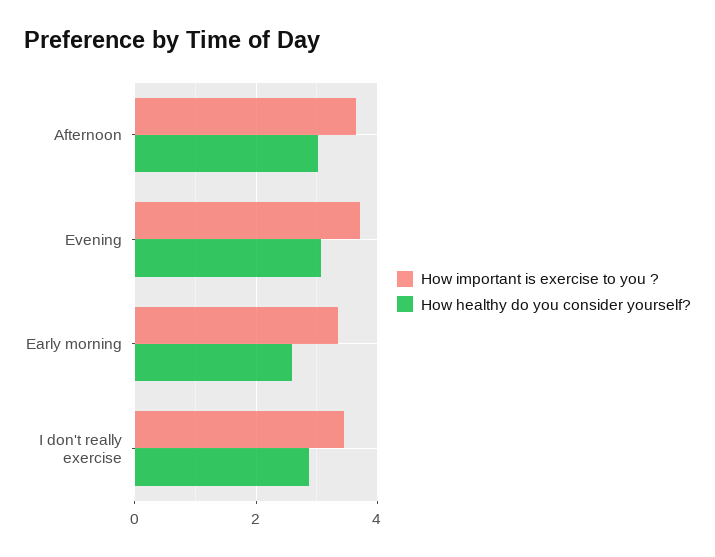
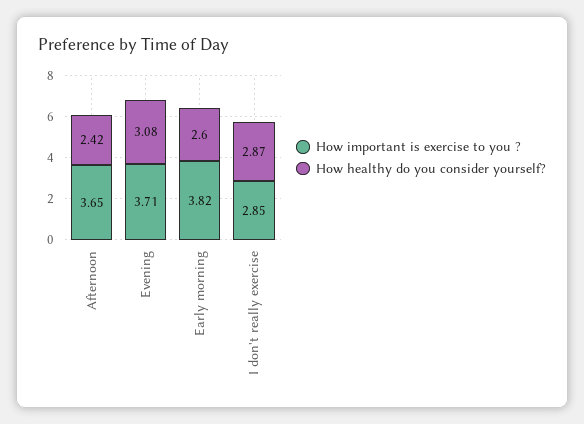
How healthy do you consider yourself?, Afternoon: 3 -> 2.42
How important is exercise to you ?, Early morning: 3.4 -> 3.82
How important is exercise to you ?, I don't really exercise: 3.4 -> 2.85

